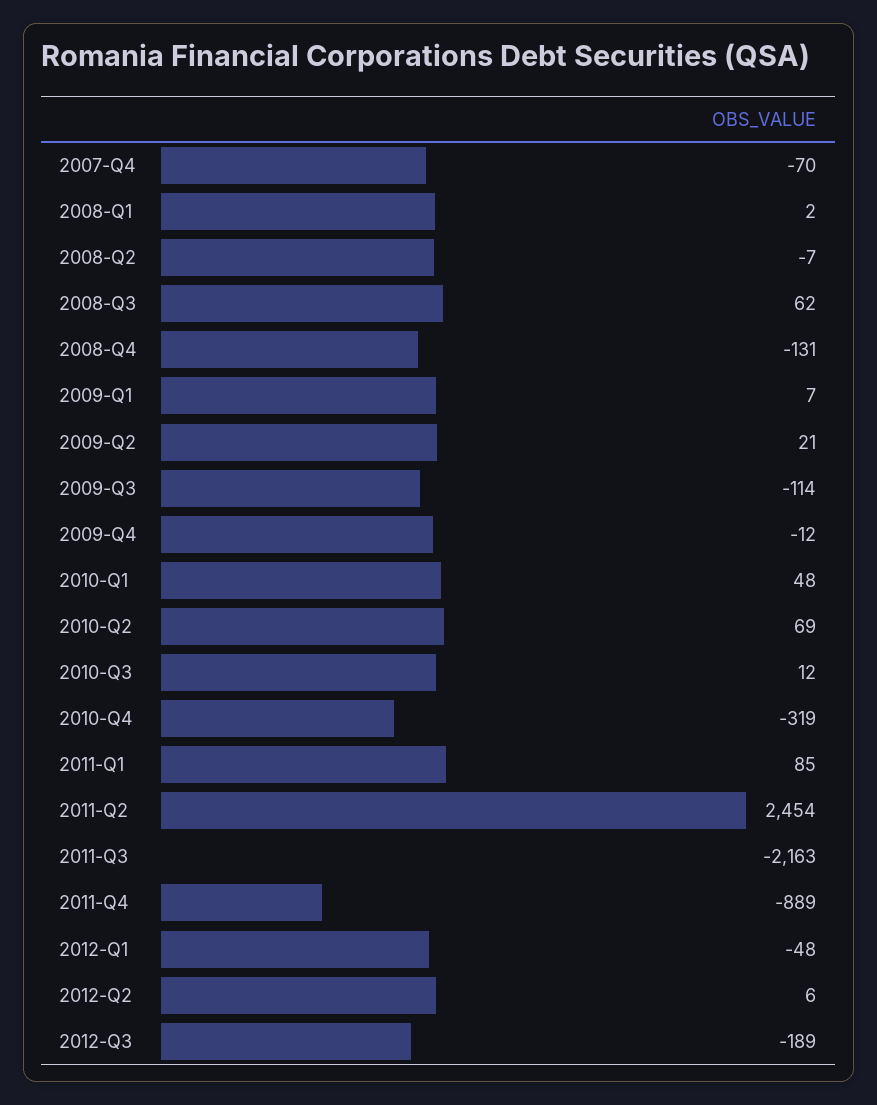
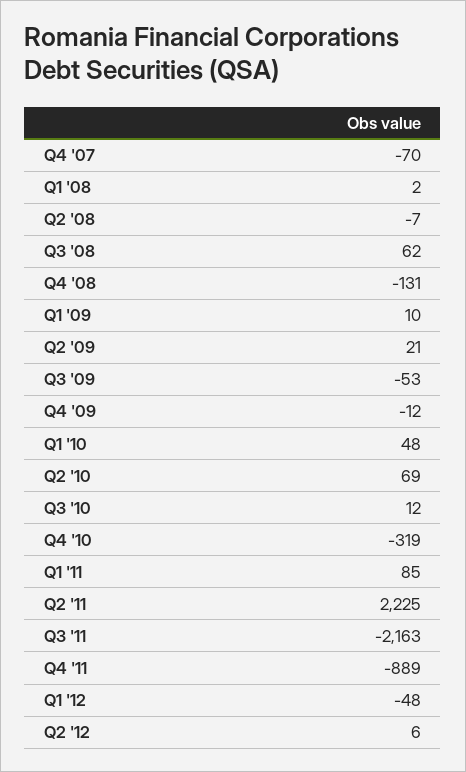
2009-Q1: 7 -> 10
2009-Q3: -114 -> -53
2011-Q2: 2454 -> 2225
2012-Q3: -189 -> none

